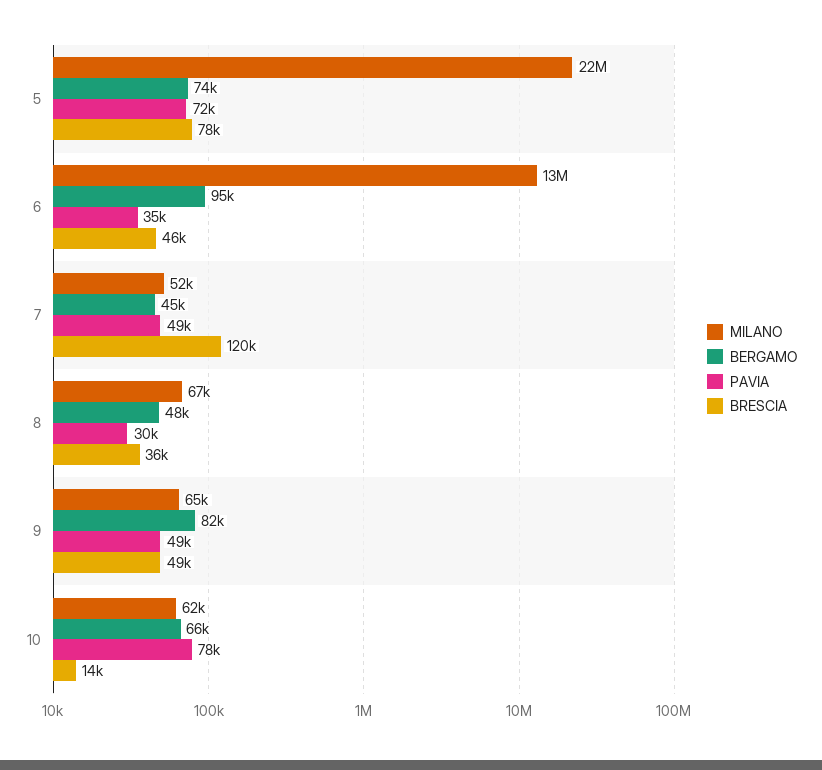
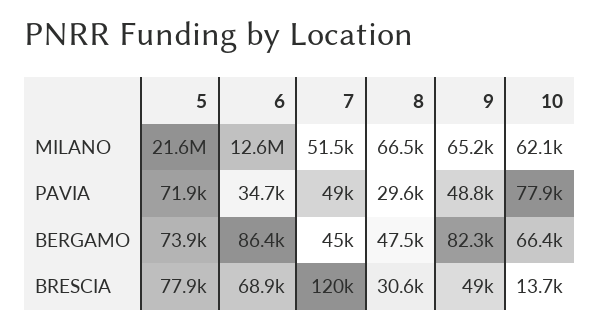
BERGAMO, 6: 95000 -> 86400
BRESCIA, 6: 46000 -> 68900
BRESCIA, 8: 36000 -> 30600

